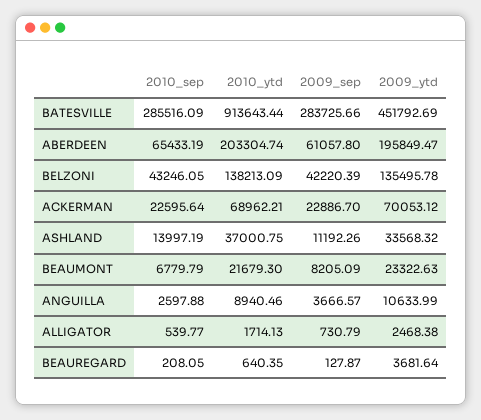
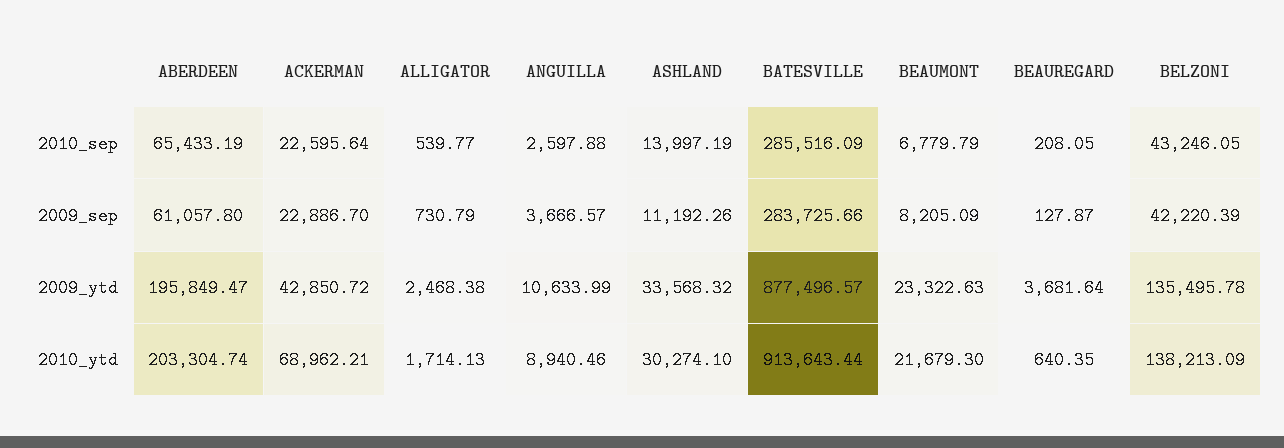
2009_ytd, BATESVILLE: 451792.69 -> 877496.57
2009_ytd, ACKERMAN: 70053.12 -> 42850.72
2010_ytd, ASHLAND: 37000.75 -> 30274.1

